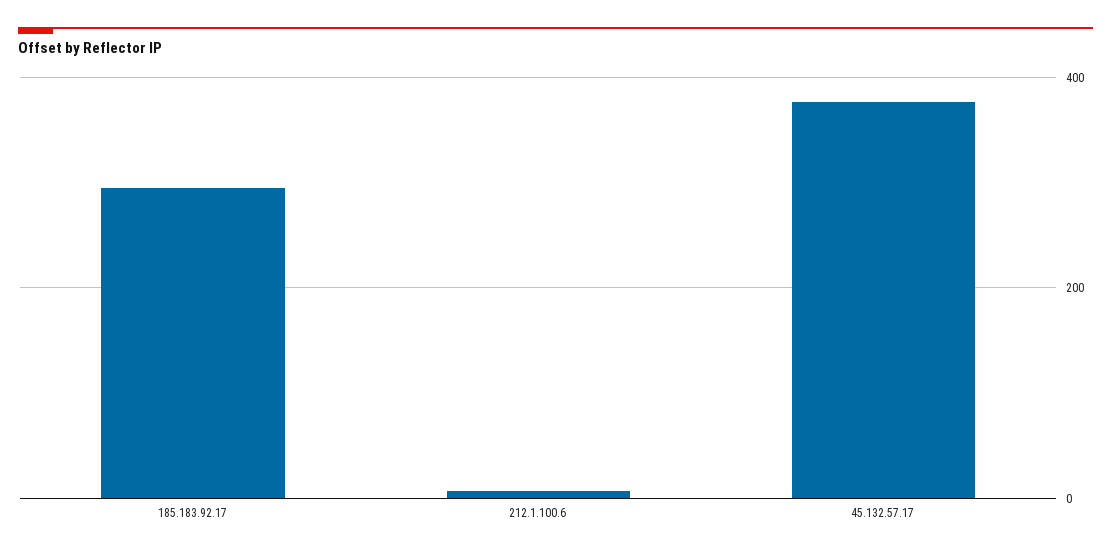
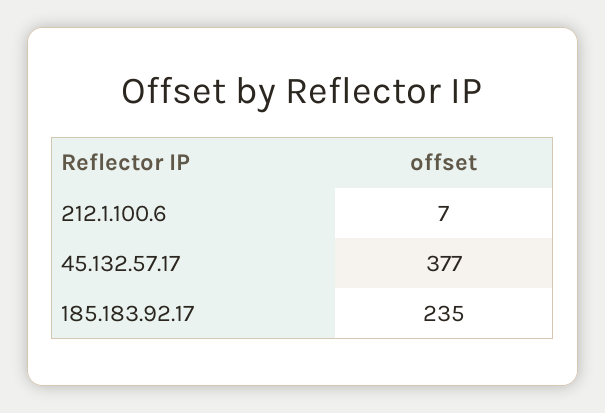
185.183.92.17: 300 -> 235

